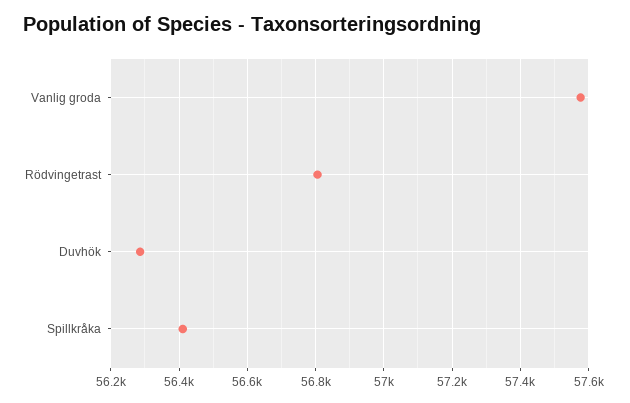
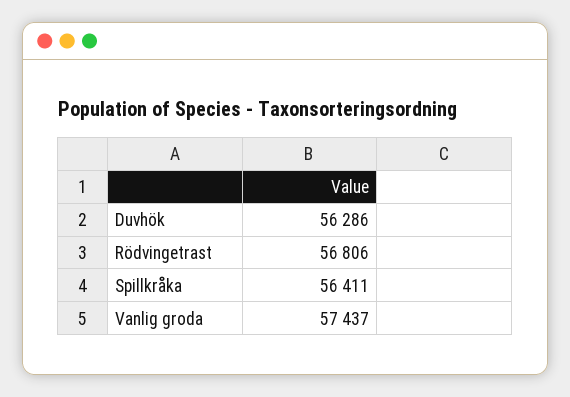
Vanlig groda: 57580 -> 57437

